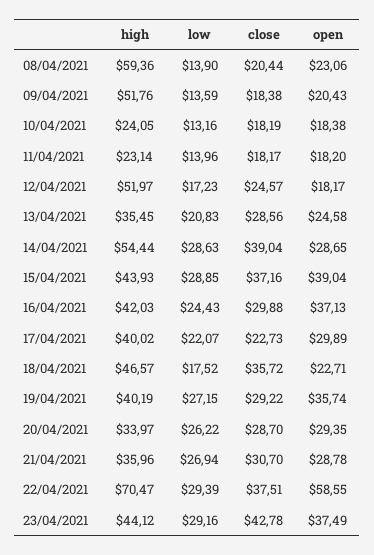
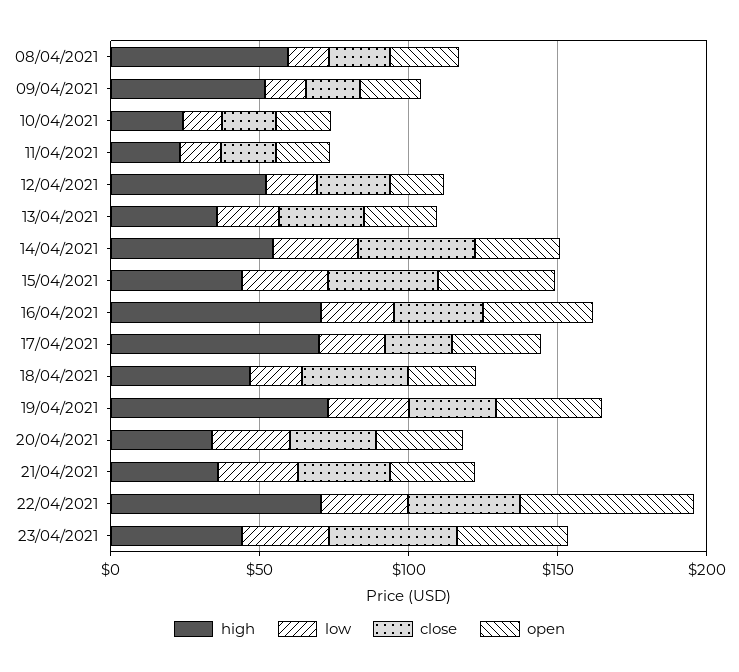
high, 16/04/2021: 42.03 -> 70
high, 17/04/2021: 40.02 -> 70
high, 19/04/2021: 40.19 -> 70

